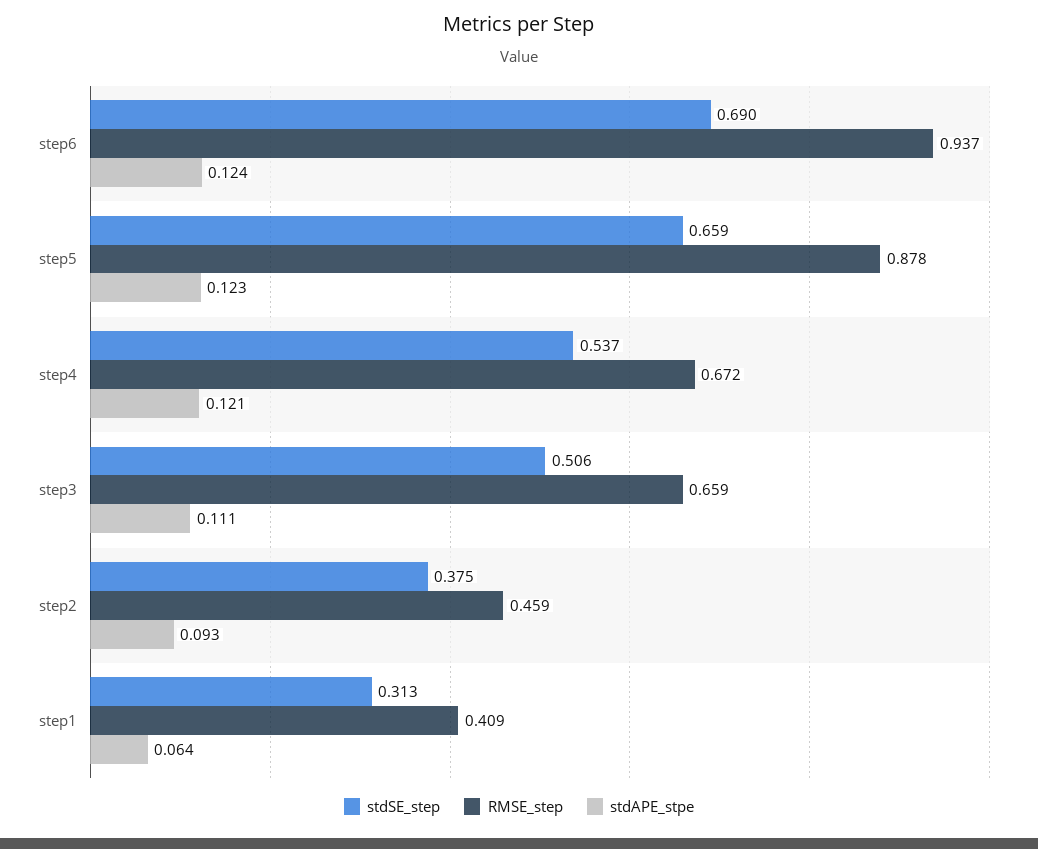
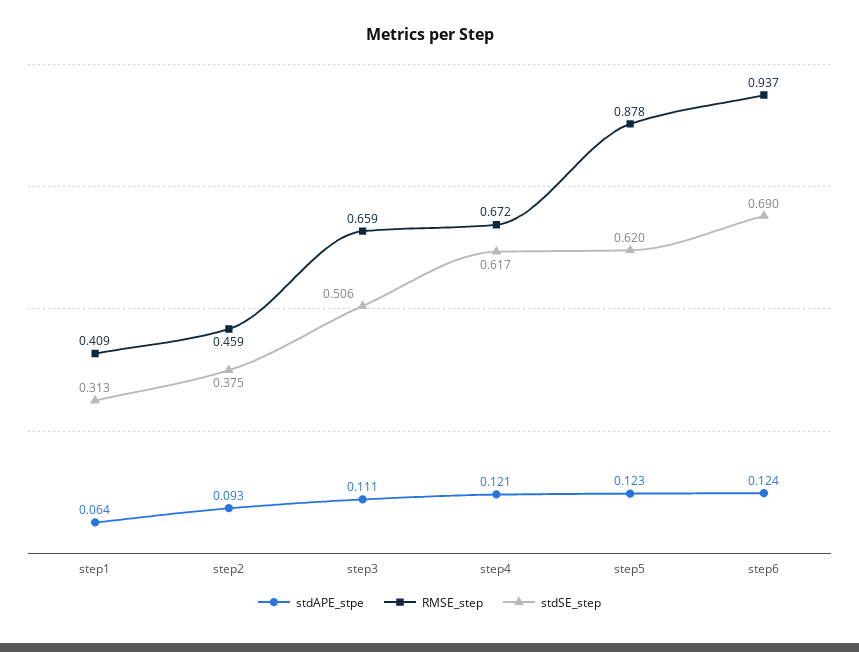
stdSE_step, step5: 0.659 -> 0.62
stdSE_step, step4: 0.537 -> 0.617

